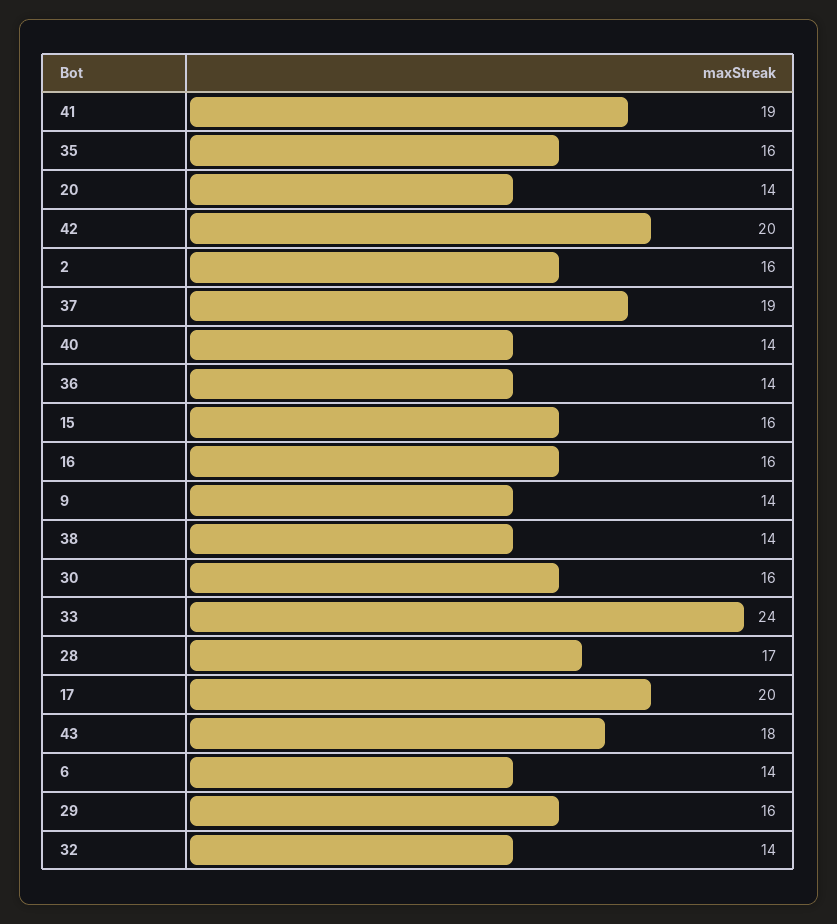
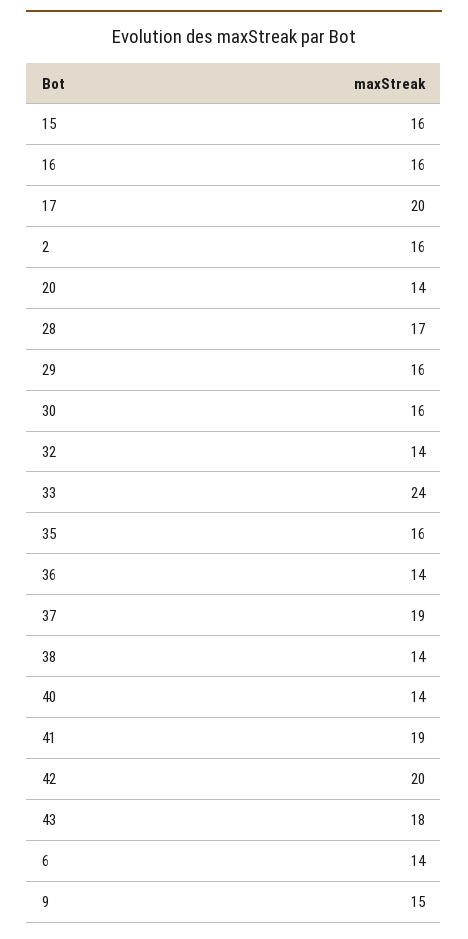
9: 14 -> 15

